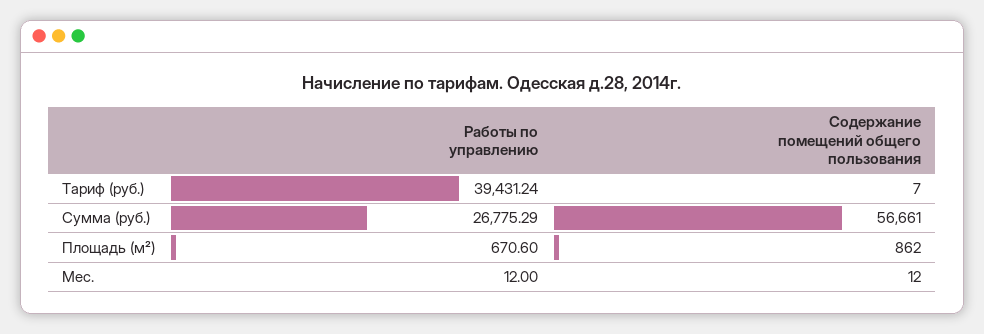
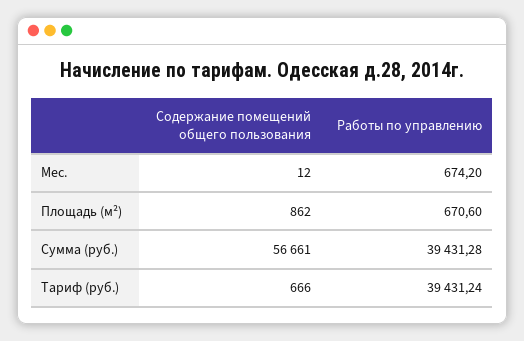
Содержание помещений общего пользования, Тариф (руб.): 7 -> 666
Работы по управлению, Сумма (руб.): 26775.29 -> 39431.28
Работы по управлению, Мес.: 12 -> 674.2

